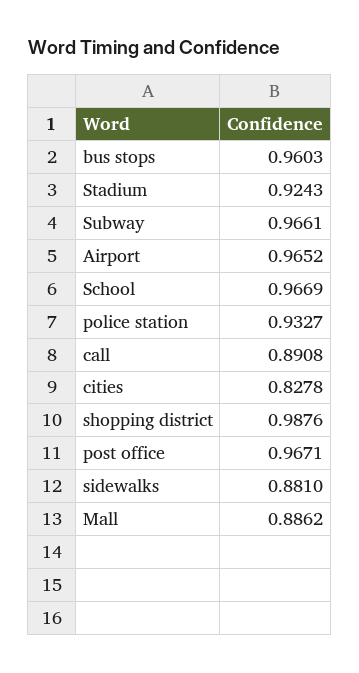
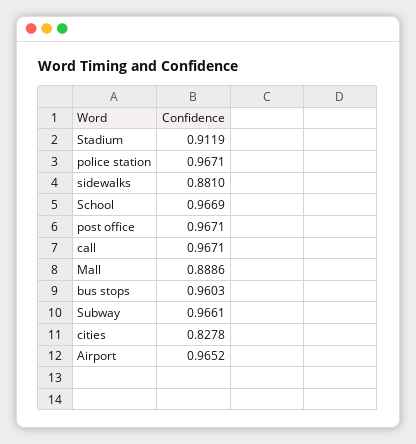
Stadium: 0.9243 -> 0.9119
police station: 0.9327 -> 0.9671
call: 0.8908 -> 0.9671
shopping district: 0.9876 -> none
Mall: 0.8862 -> 0.8886

